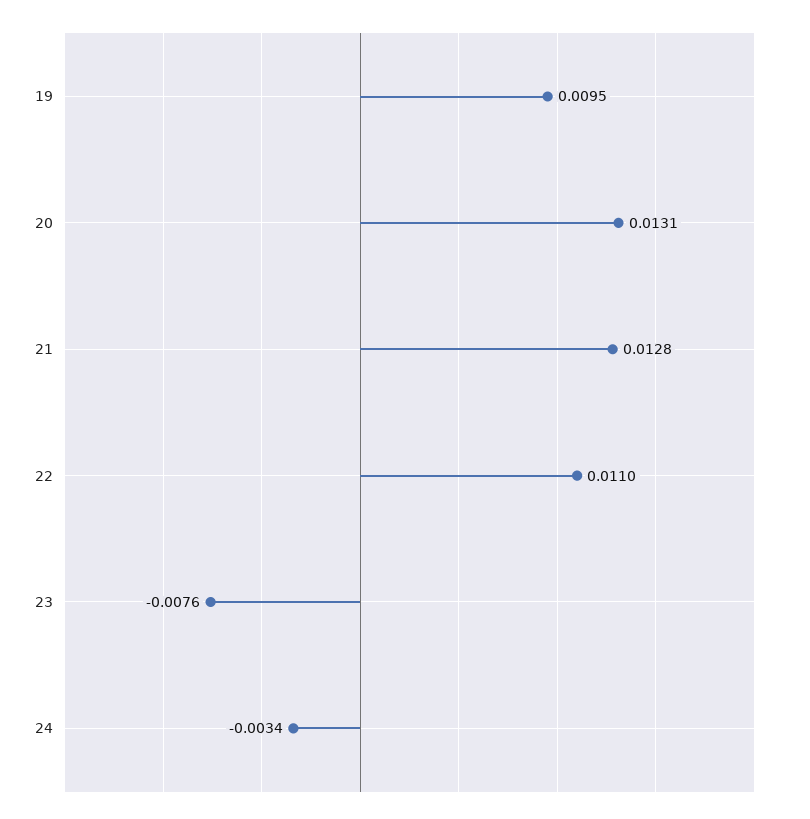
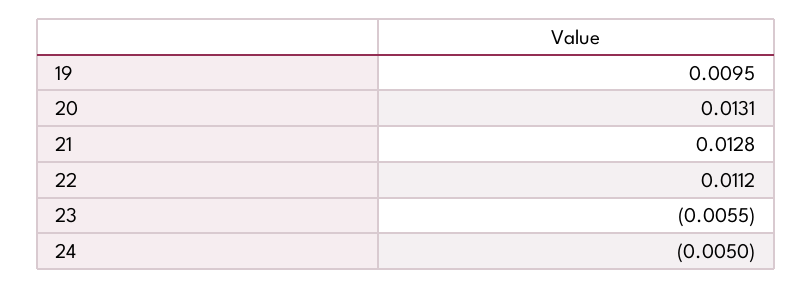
22: 0.011 -> 0.0112
23: -0.0076 -> -0.0055
24: -0.0034 -> -0.005

